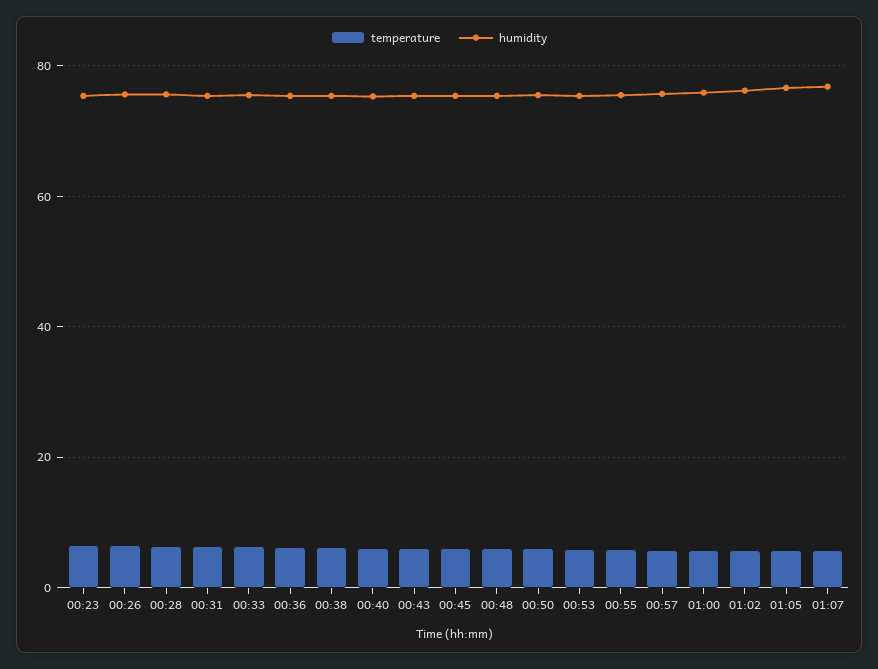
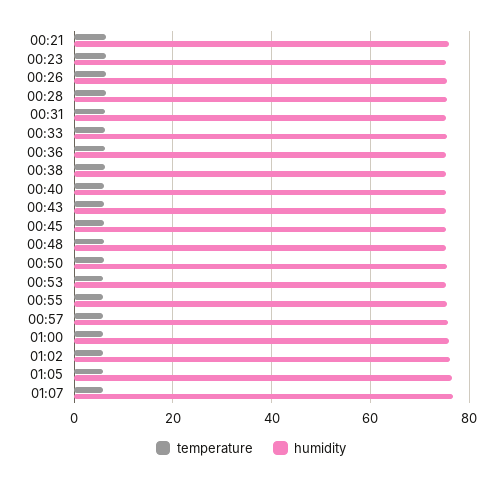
temperature, 00:21: none -> 6
humidity, 00:21: none -> 76

